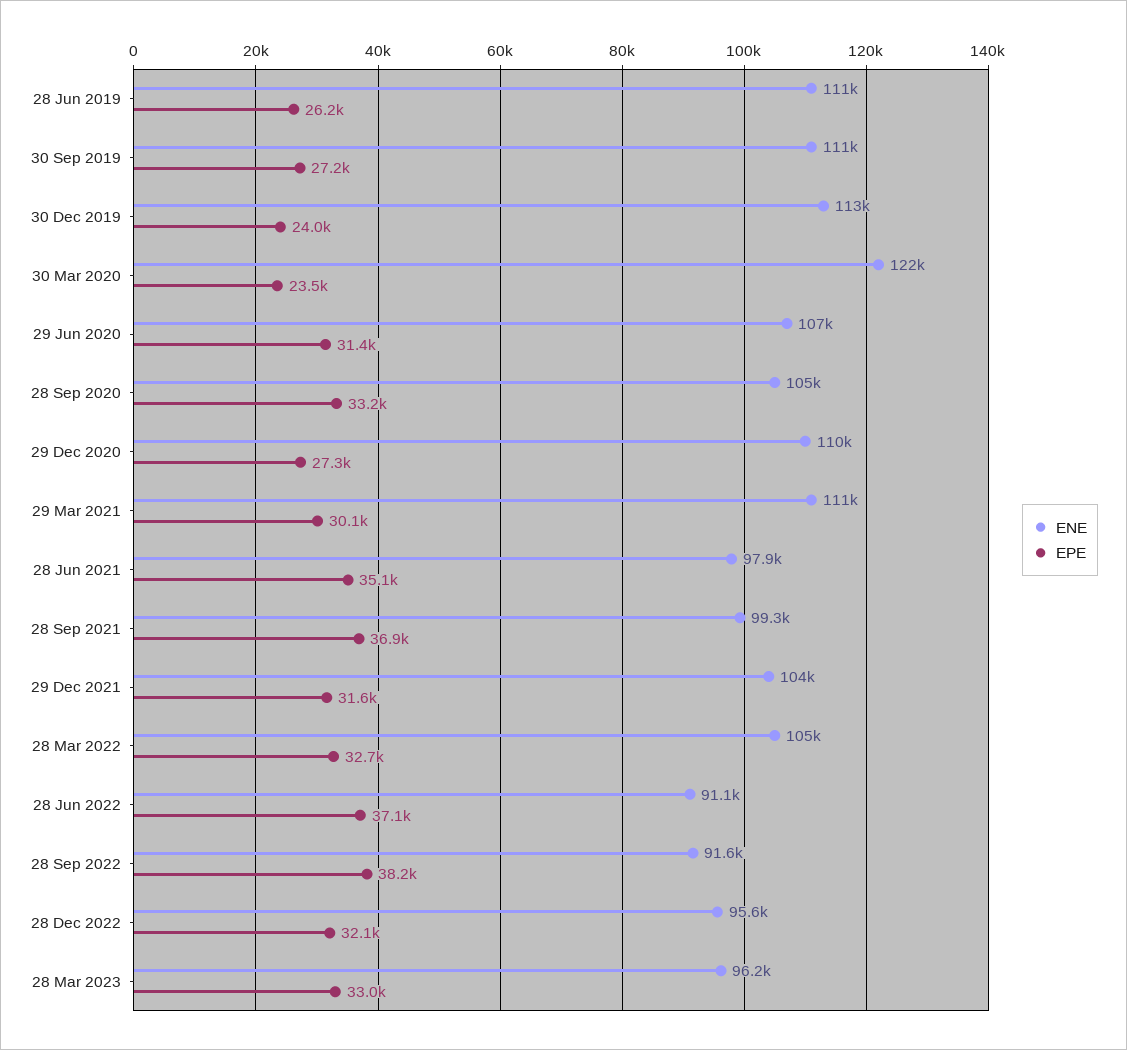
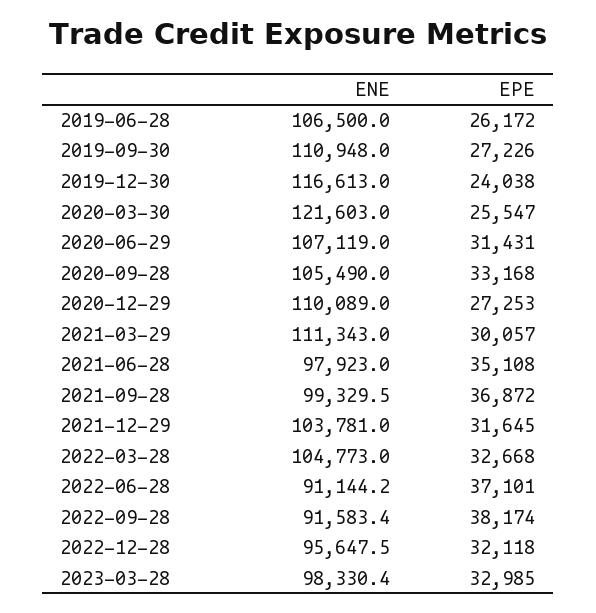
ENE, 28 Jun 2019: 111000 -> 106500
ENE, 30 Dec 2019: 113000 -> 116613
EPE, 30 Mar 2020: 23500 -> 25547
ENE, 28 Mar 2023: 96200 -> 98330.4

